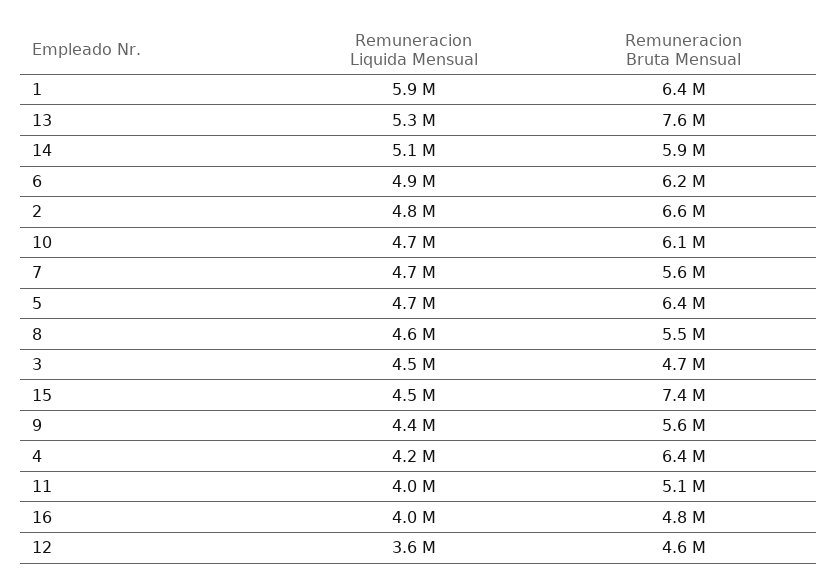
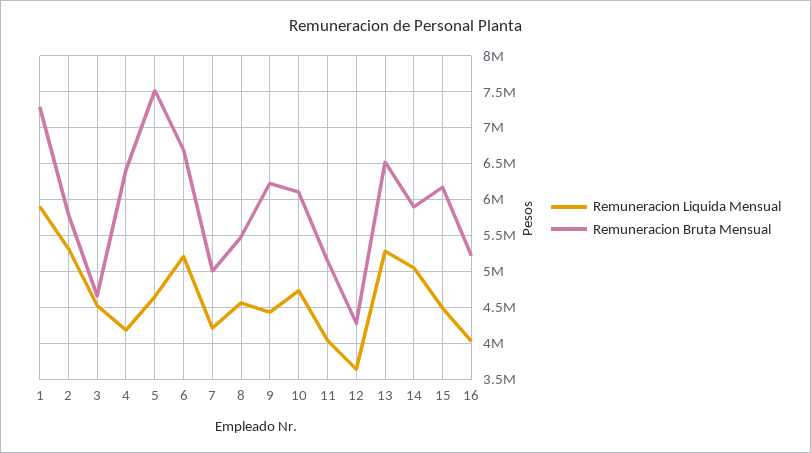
Remuneracion Bruta Mensual, 1: 6400000 -> 7300000
Remuneracion Bruta Mensual, 13: 7600000 -> 6500000
Remuneracion Liquida Mensual, 6: 4900000 -> 5200000
Remuneracion Bruta Mensual, 6: 6200000 -> 6700000
Remuneracion Liquida Mensual, 2: 4800000 -> 5300000
Remuneracion Bruta Mensual, 2: 6600000 -> 5800000
Remuneracion Liquida Mensual, 7: 4700000 -> 4200000
Remuneracion Bruta Mensual, 7: 5600000 -> 5000000
Remuneracion Bruta Mensual, 5: 6400000 -> 7500000
Remuneracion Bruta Mensual, 15: 7400000 -> 6200000
Remuneracion Bruta Mensual, 9: 5600000 -> 6200000
Remuneracion Bruta Mensual, 16: 4800000 -> 5200000
Remuneracion Bruta Mensual, 12: 4600000 -> 4300000

